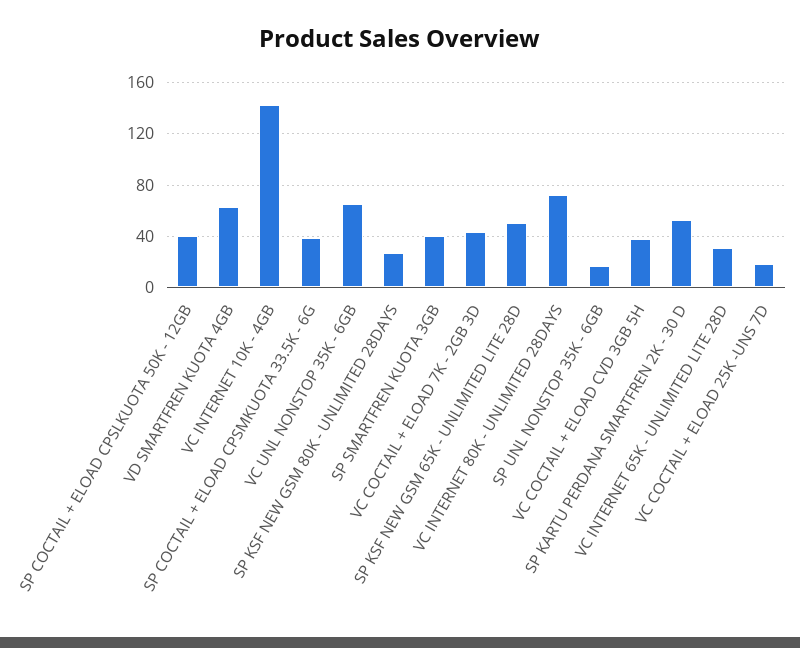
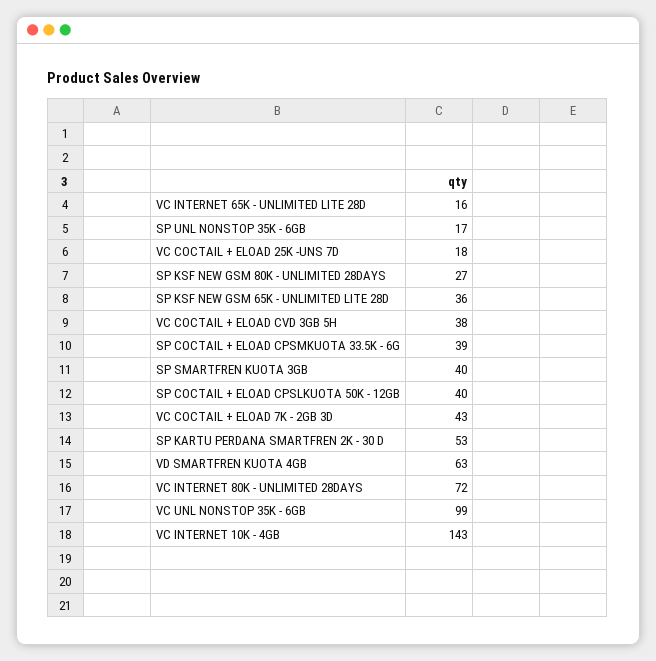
VC UNL NONSTOP 35K - 6GB: 65 -> 99
SP KSF NEW GSM 65K - UNLIMITED LITE 28D: 50 -> 36
VC INTERNET 65K - UNLIMITED LITE 28D: 30 -> 16

